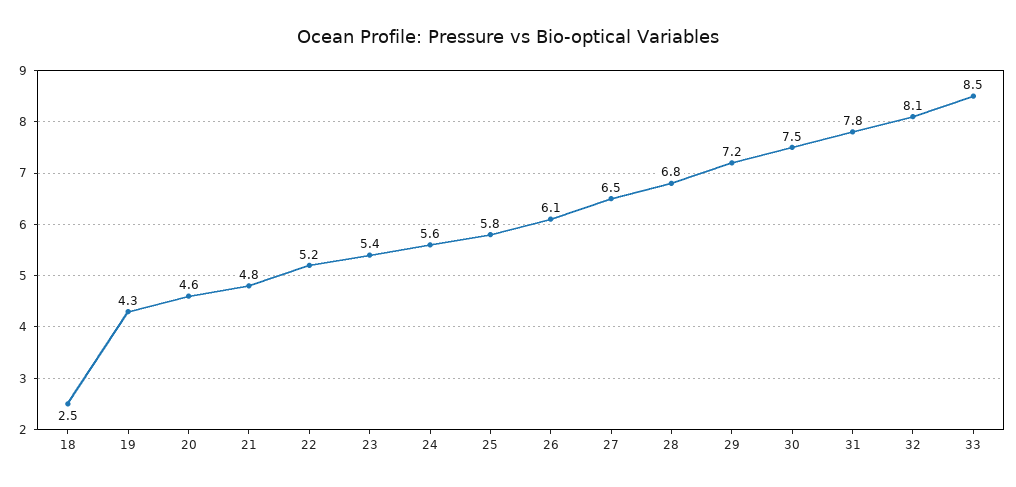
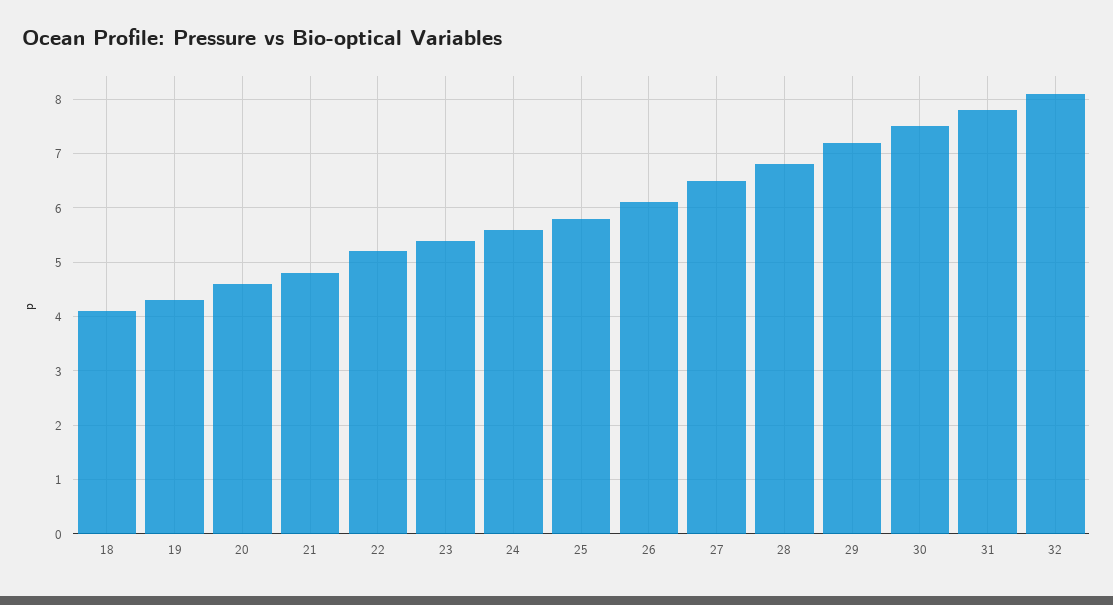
18: 2.5 -> 4
33: 8.5 -> none

